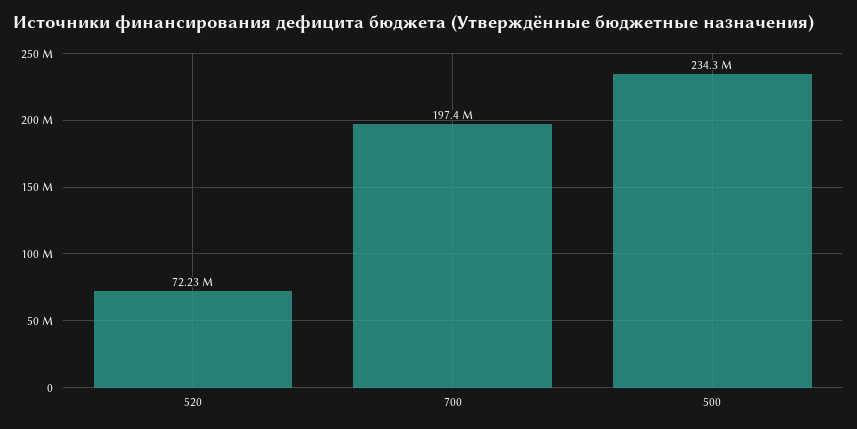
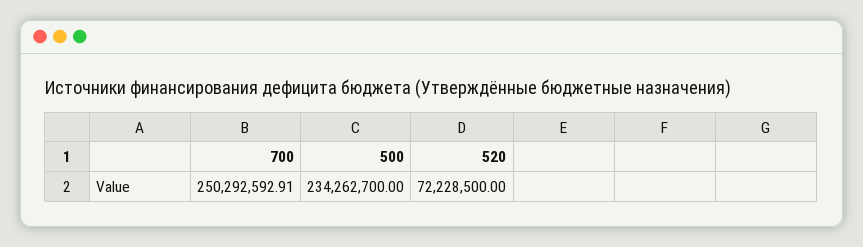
700: 197400000 -> 250292592.91

